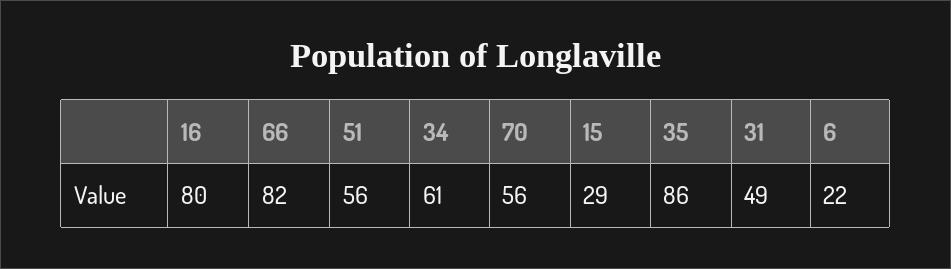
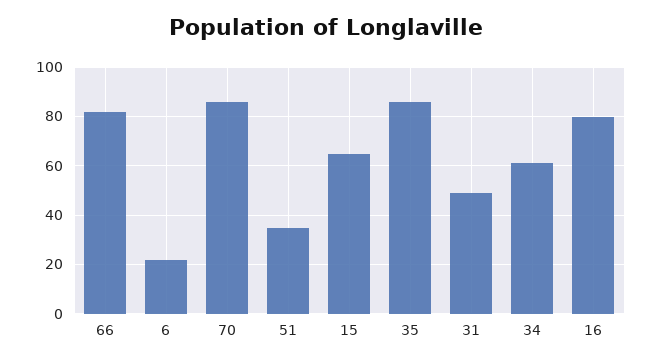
51: 56 -> 35
70: 56 -> 85
15: 29 -> 65

